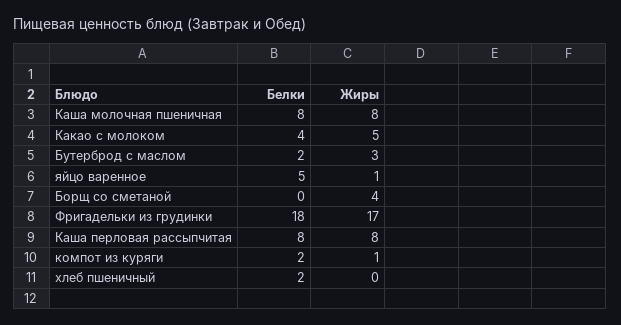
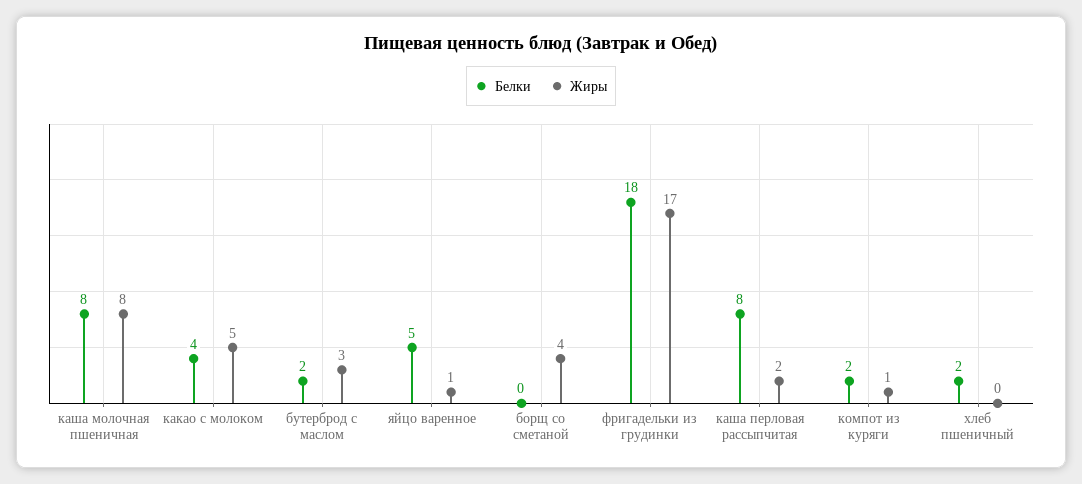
Жиры, Каша перловая рассыпчитая: 8 -> 2

